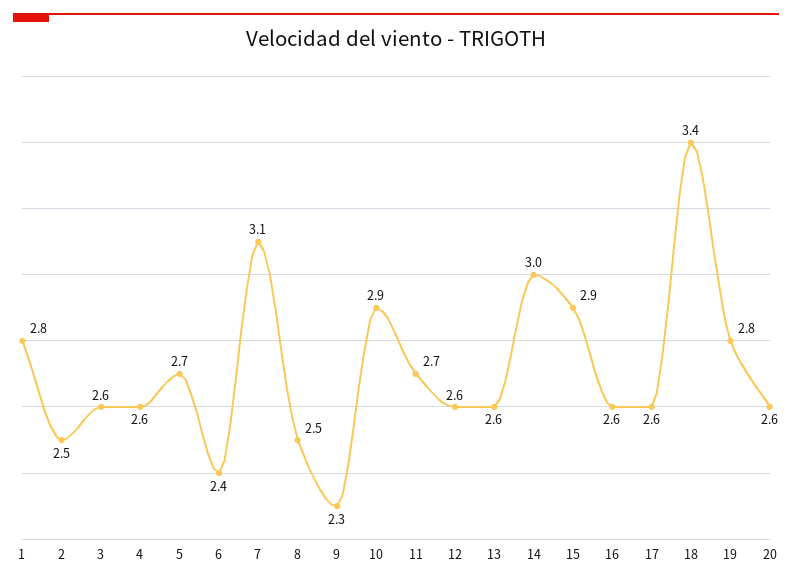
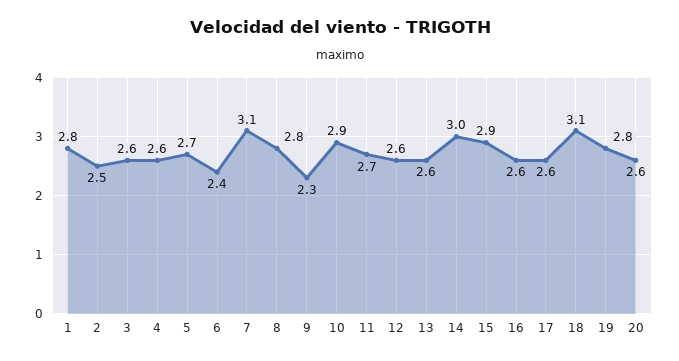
8: 2.5 -> 2.8
18: 3.4 -> 3.1

